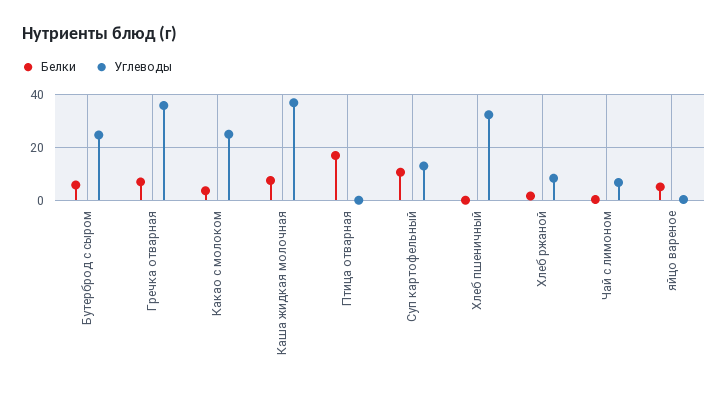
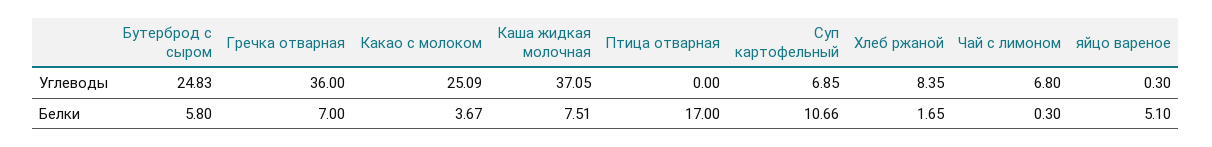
Углеводы, Суп картофельный: 12.5 -> 6.85
Белки, Хлеб пшеничный: 0 -> none
Углеводы, Хлеб пшеничный: 32.5 -> none

